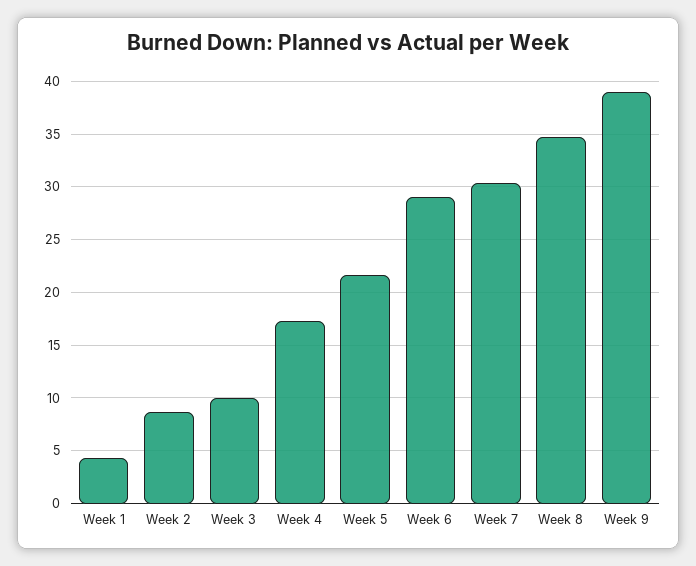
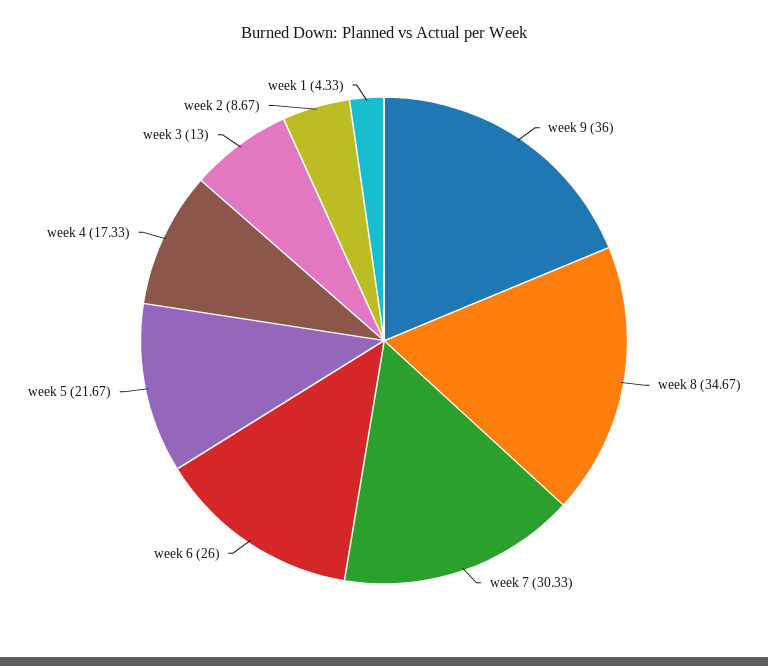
Week 3: 10 -> 13
Week 6: 29 -> 26
Week 9: 39 -> 36

